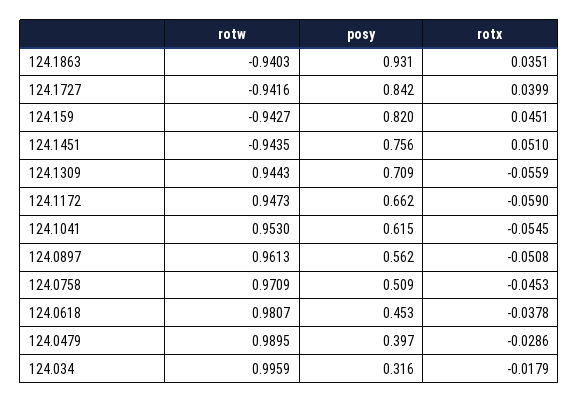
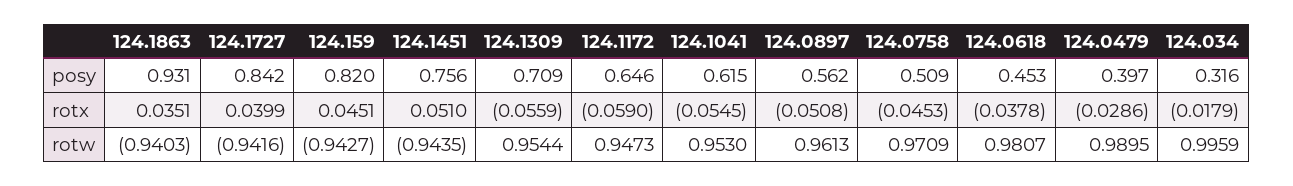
rotw, 124.1309: 0.9443 -> 0.9544
posy, 124.1172: 0.662 -> 0.646

